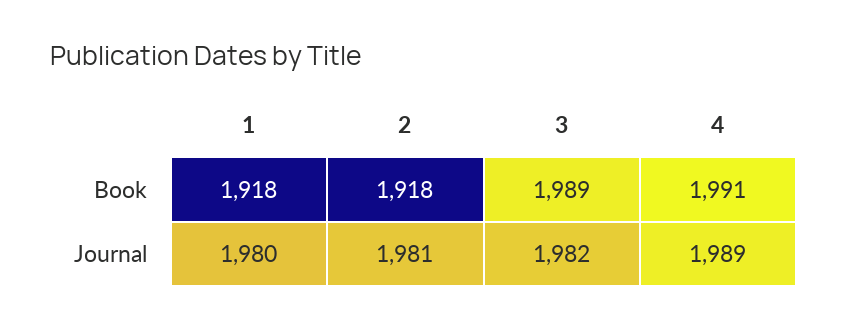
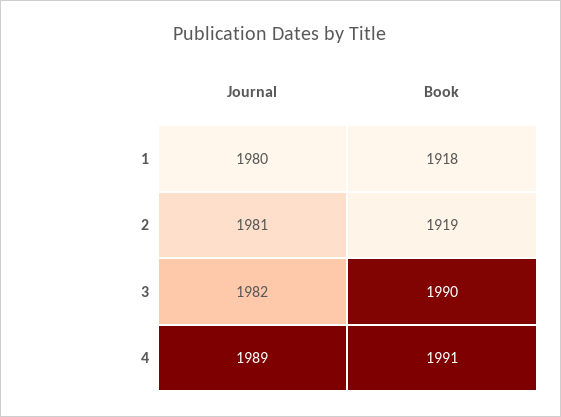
2, Book: 1918 -> 1919
3, Book: 1989 -> 1990

